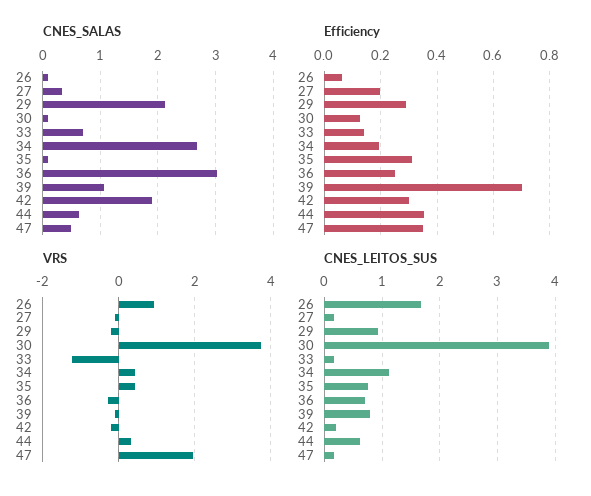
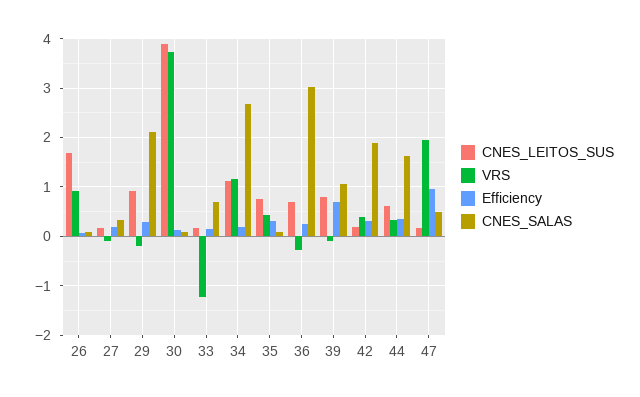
CNES_SALAS, 44: 0.6 -> 1.6
Efficiency, 47: 0.35 -> 1
VRS, 34: 0.4 -> 1.2
VRS, 42: -0.2 -> 0.4

